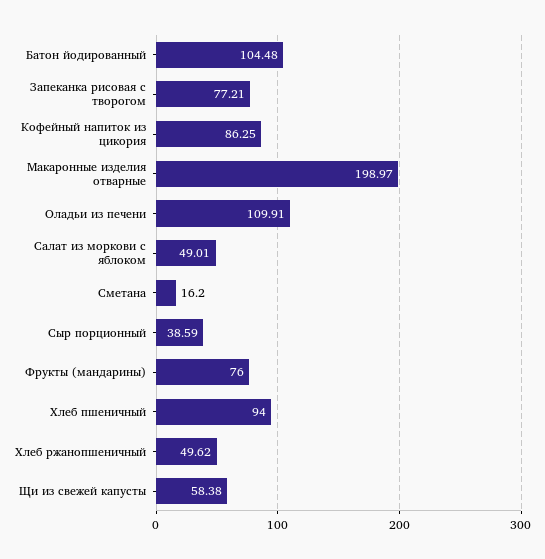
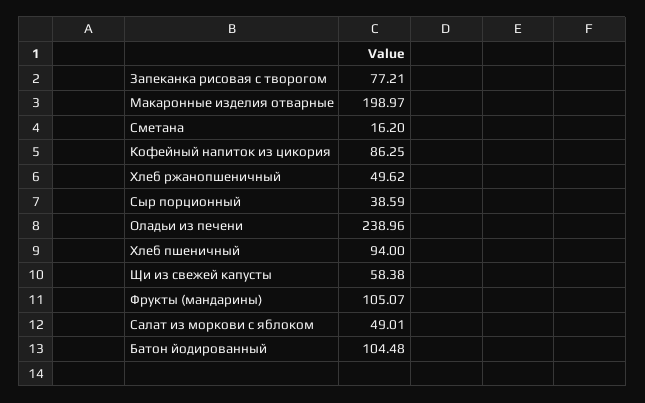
Оладьи из печени: 109.91 -> 238.96
Фрукты (мандарины): 76 -> 105.07

